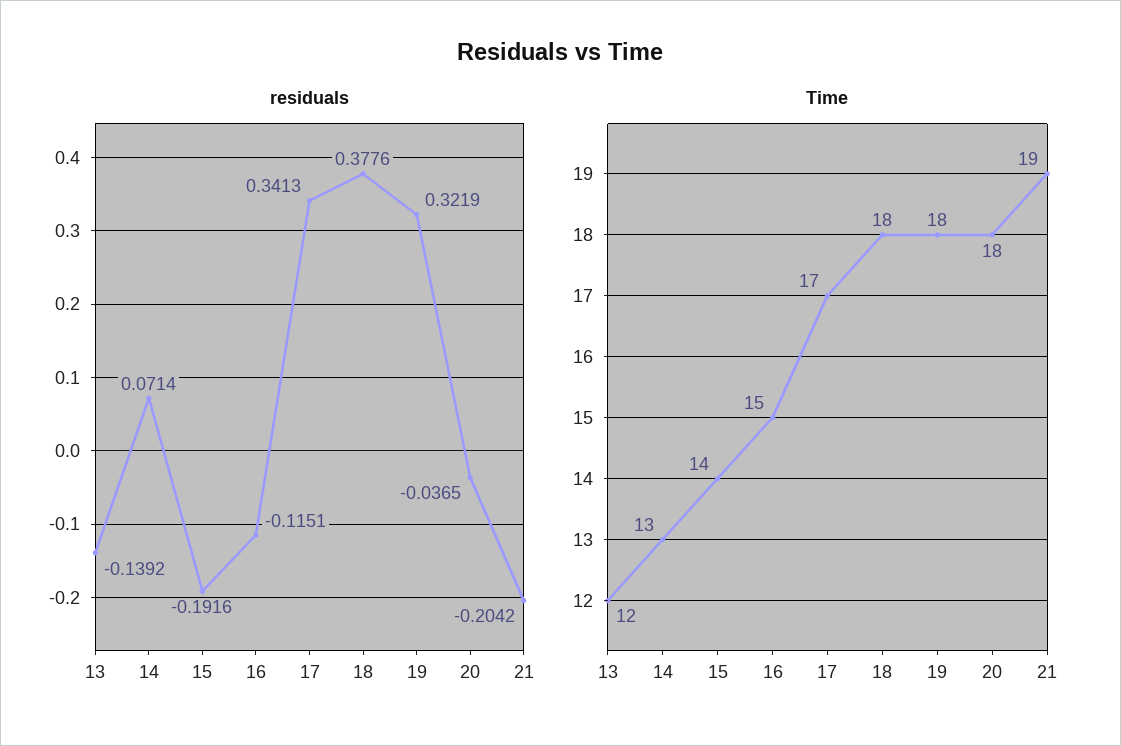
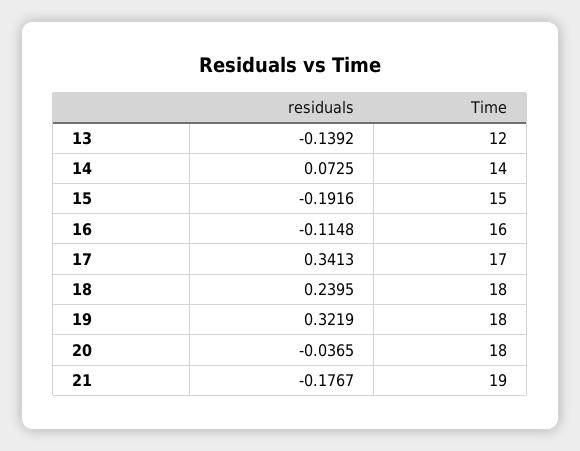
residuals, 14: 0.0714 -> 0.0725
residuals, 16: -0.1151 -> -0.1148
residuals, 18: 0.3776 -> 0.2395
residuals, 21: -0.2042 -> -0.1767
Time, 14: 13 -> 14
Time, 15: 14 -> 15
Time, 16: 15 -> 16

